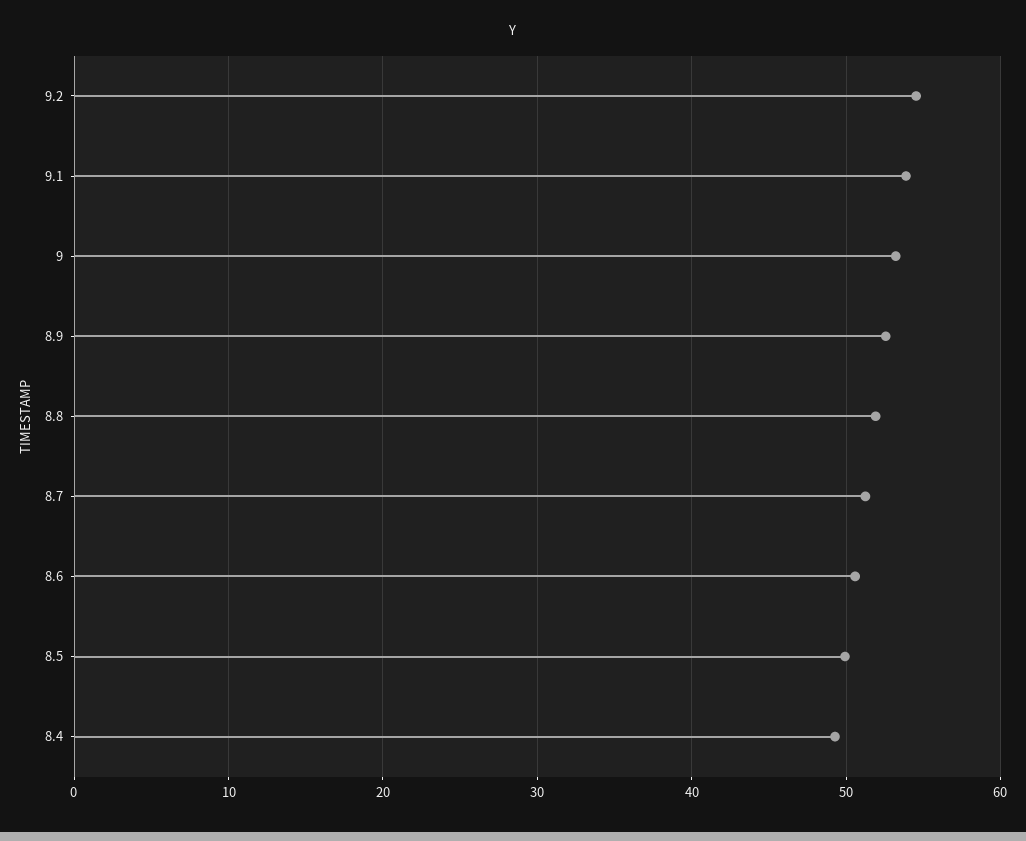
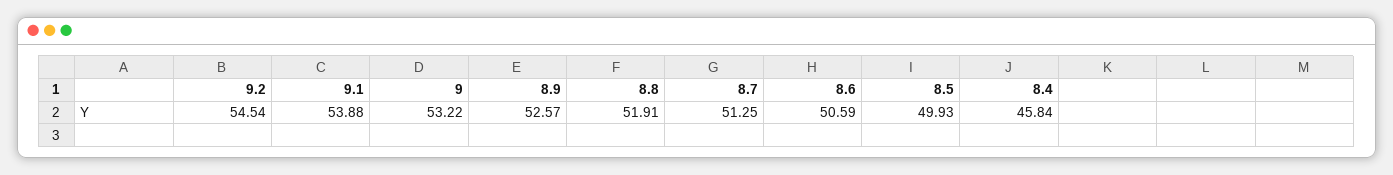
8.4: 49 -> 45.84

